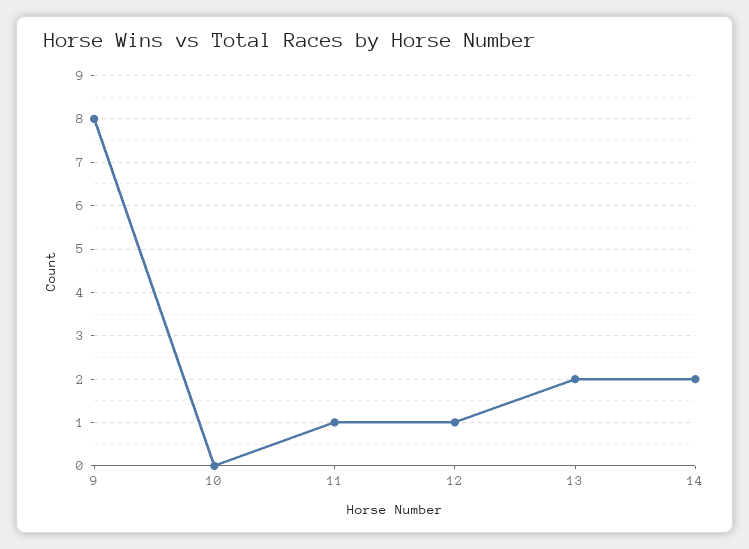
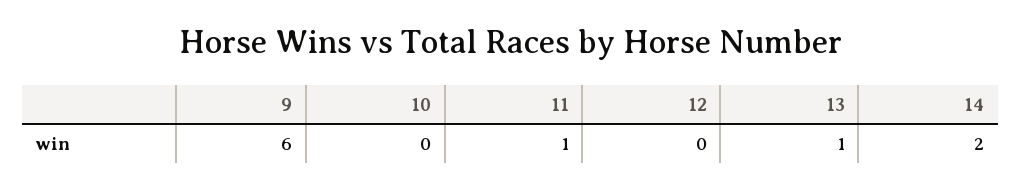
9: 8 -> 6
12: 1 -> 0
13: 2 -> 1

